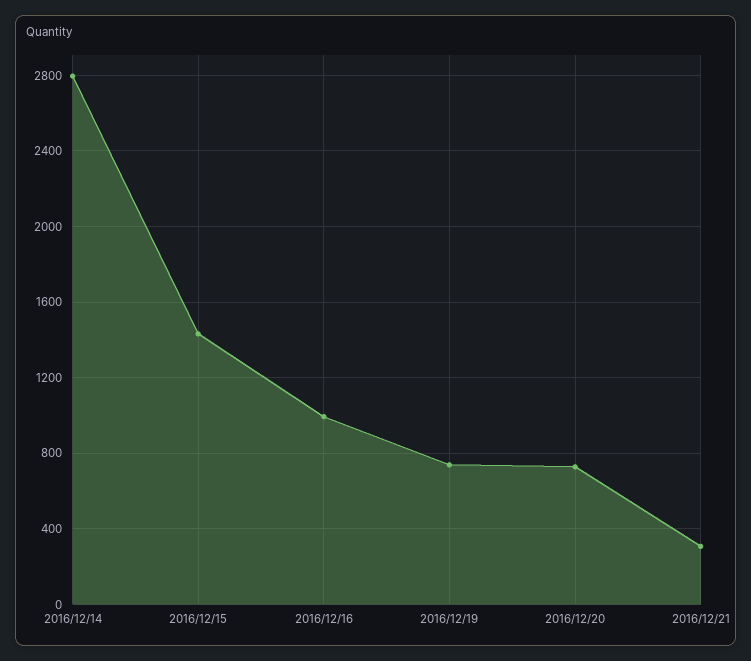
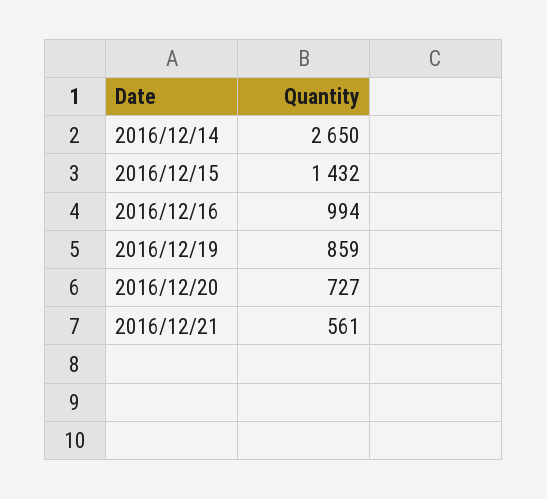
2016/12/14: 2800 -> 2650
2016/12/19: 750 -> 859
2016/12/21: 300 -> 561

